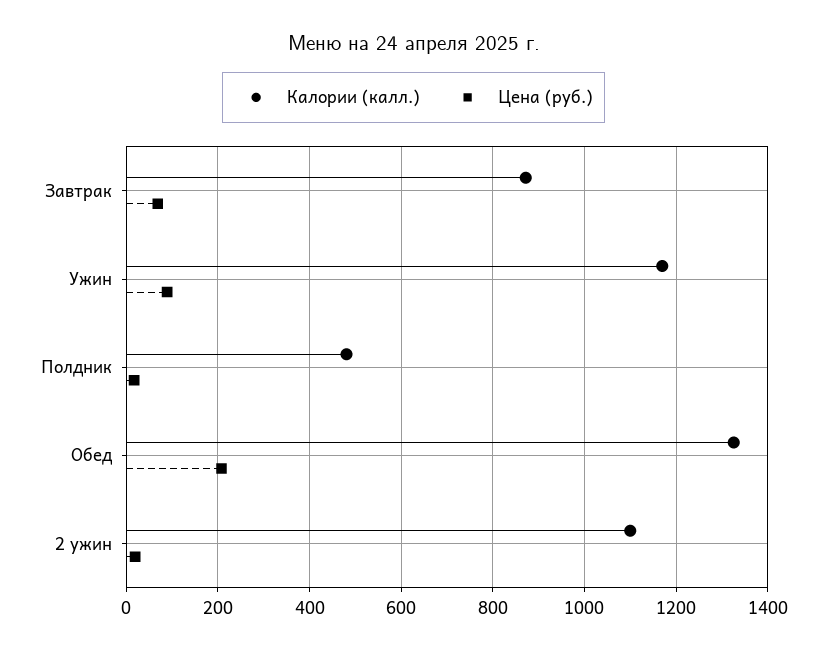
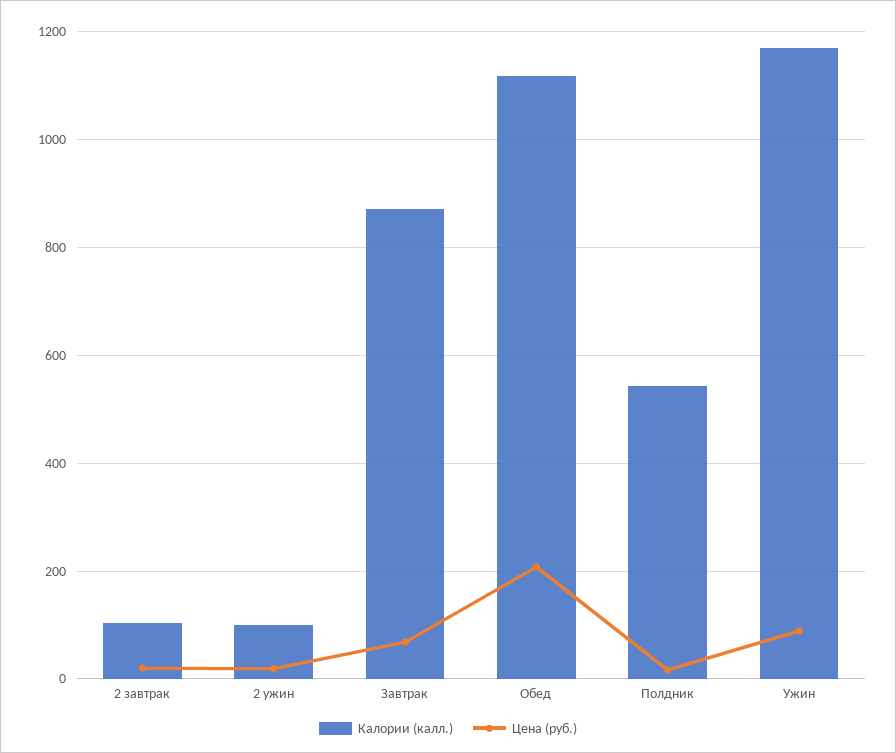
Калории (калл.), Полдник: 480 -> 540
Калории (калл.), Обед: 1320 -> 1120
Калории (калл.), 2 ужин: 1100 -> 100
Калории (калл.), 2 завтрак: none -> 100
Цена (руб.), 2 завтрак: none -> 20

